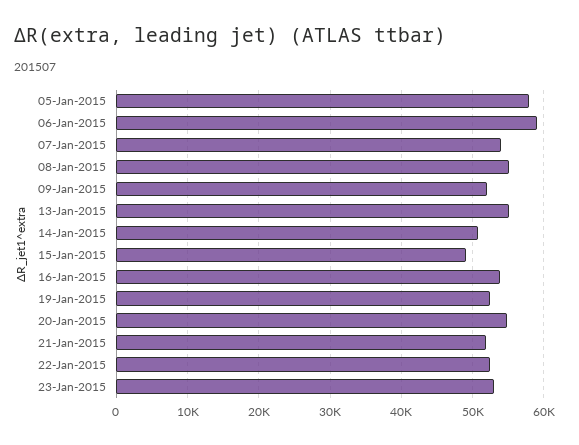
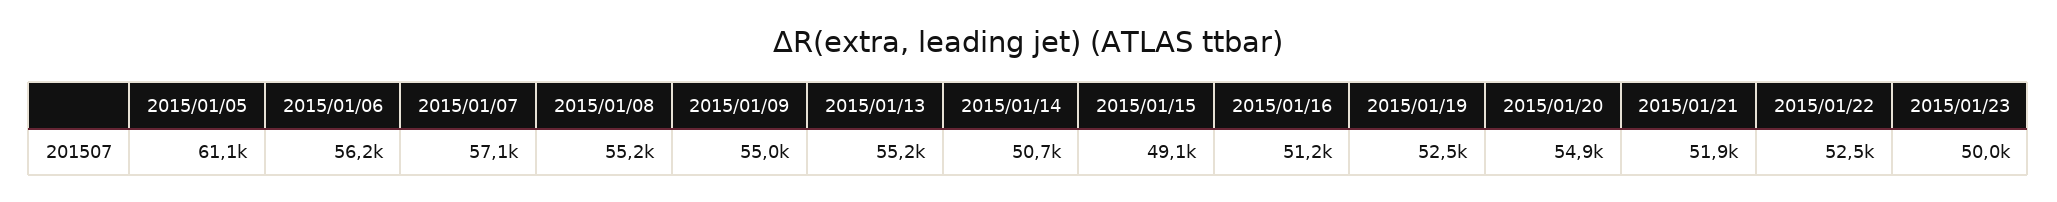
05-Jan-2015: 58000 -> 61100
06-Jan-2015: 59000 -> 56200
07-Jan-2015: 54000 -> 57100
09-Jan-2015: 52000 -> 55000
16-Jan-2015: 54000 -> 51200
23-Jan-2015: 53000 -> 50000

